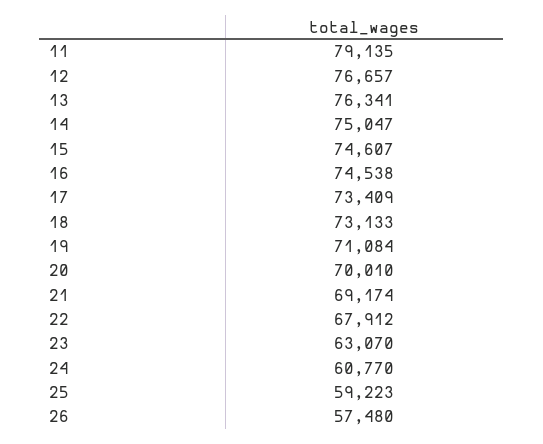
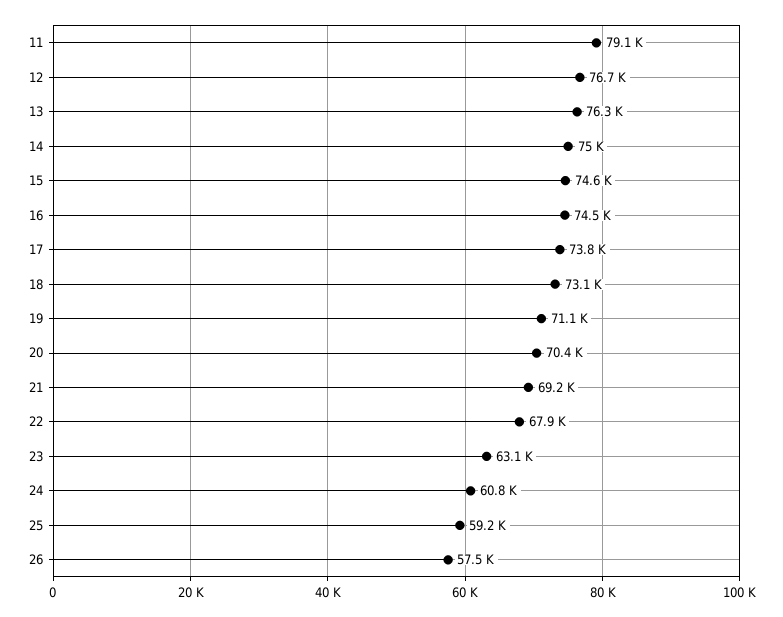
17: 73409 -> 73800
20: 70010 -> 70400

